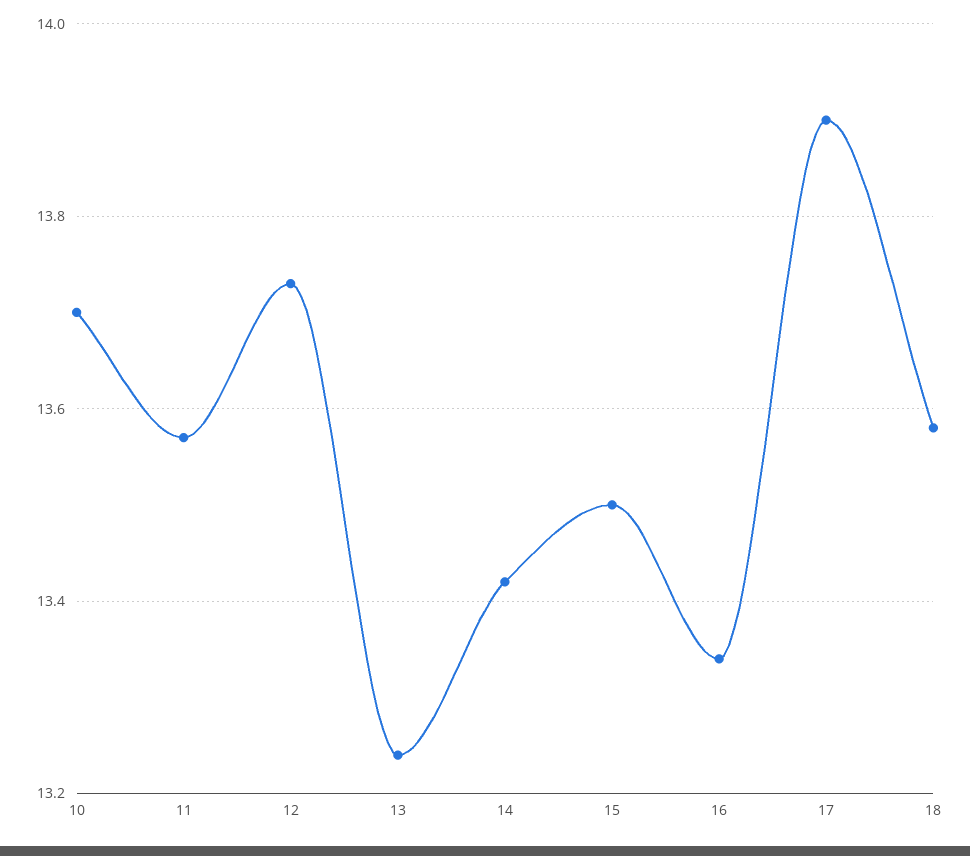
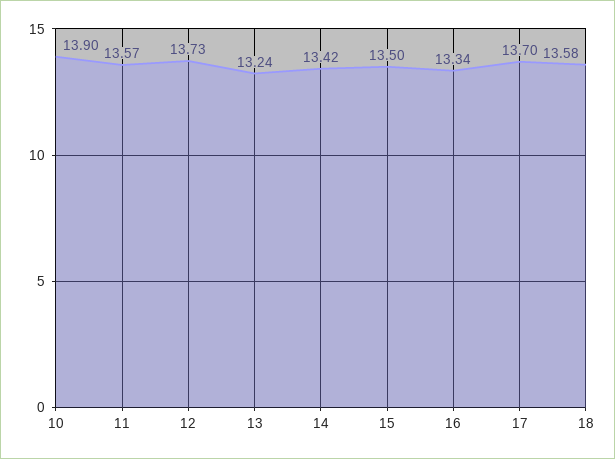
10: 13.7 -> 13.9
17: 13.9 -> 13.7

